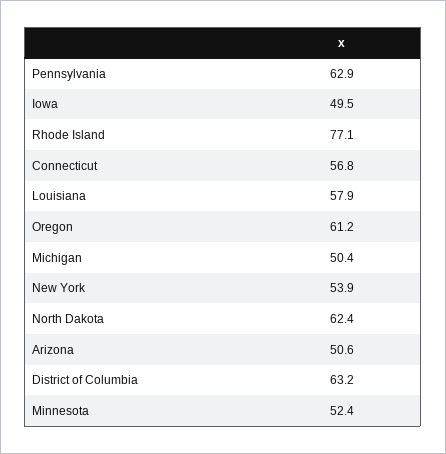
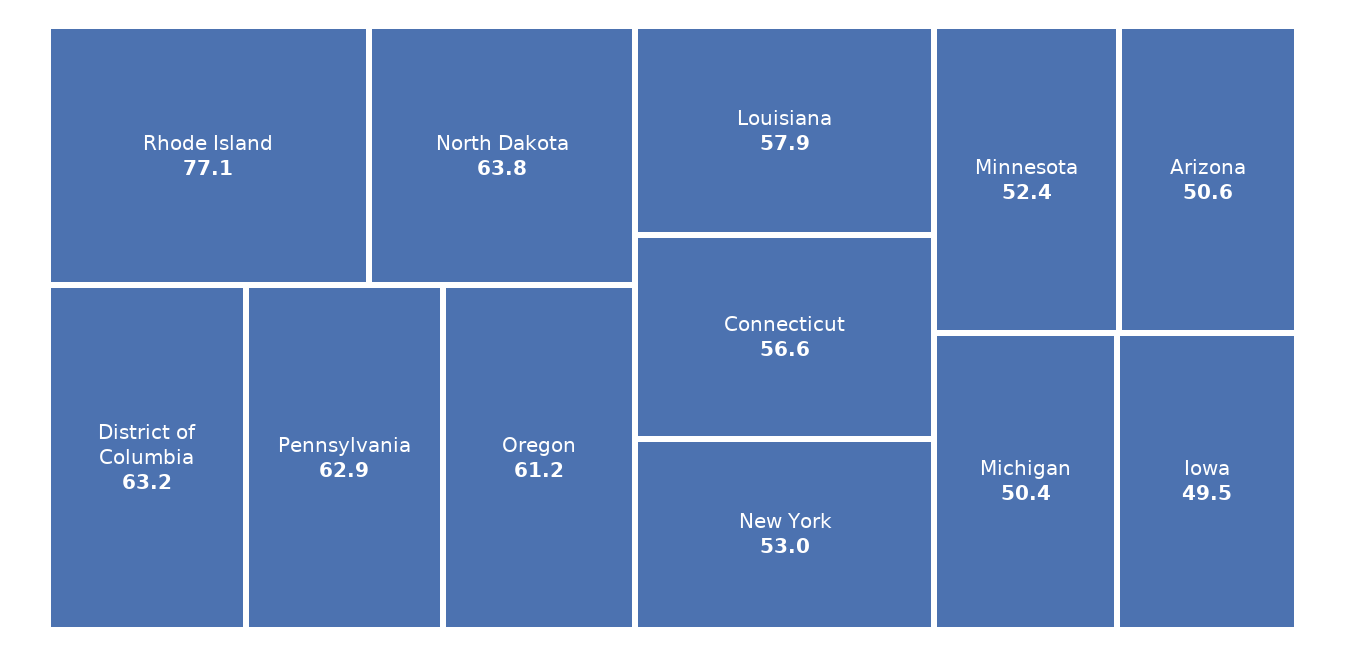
Connecticut: 56.8 -> 56.6
New York: 53.9 -> 53
North Dakota: 62.4 -> 63.8

